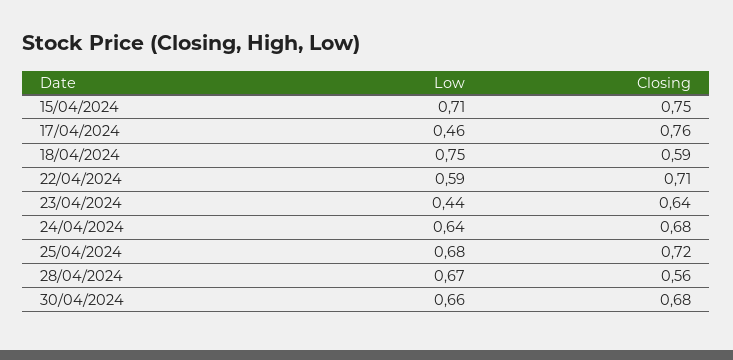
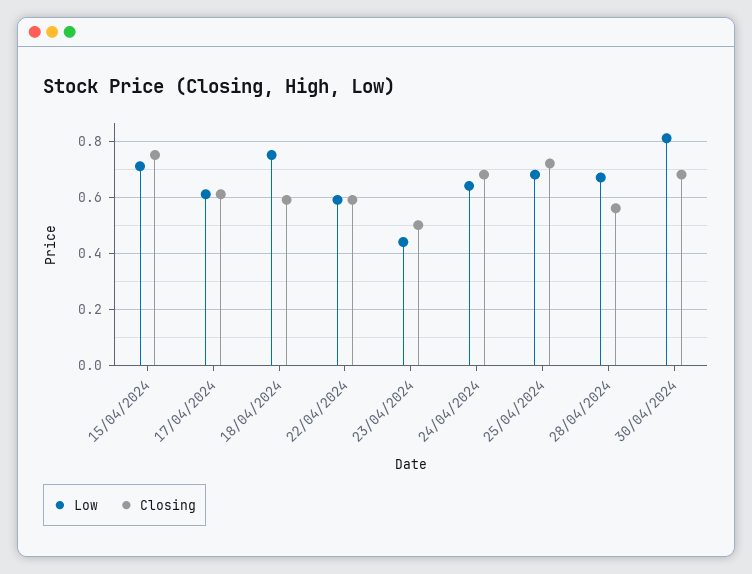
Low, 17/04/2024: 0.46 -> 0.6
Closing, 17/04/2024: 0.76 -> 0.6
Closing, 22/04/2024: 0.71 -> 0.6
Closing, 23/04/2024: 0.64 -> 0.5
Low, 30/04/2024: 0.66 -> 0.8

